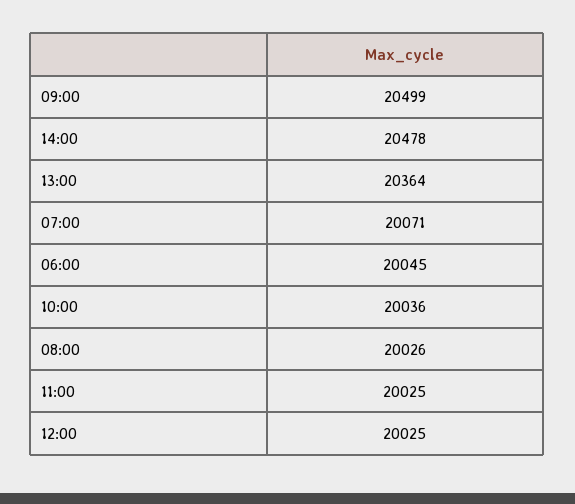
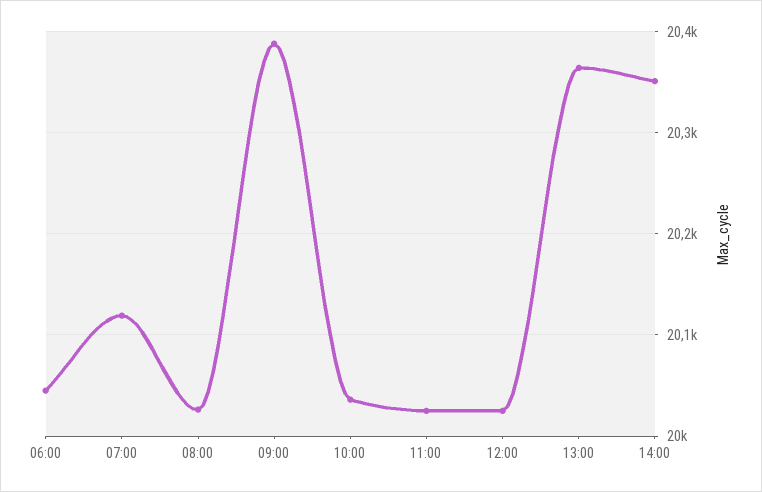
09:00: 20499 -> 20390
14:00: 20478 -> 20350
07:00: 20071 -> 20120

